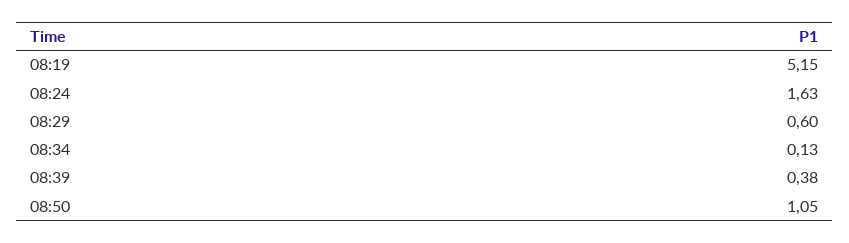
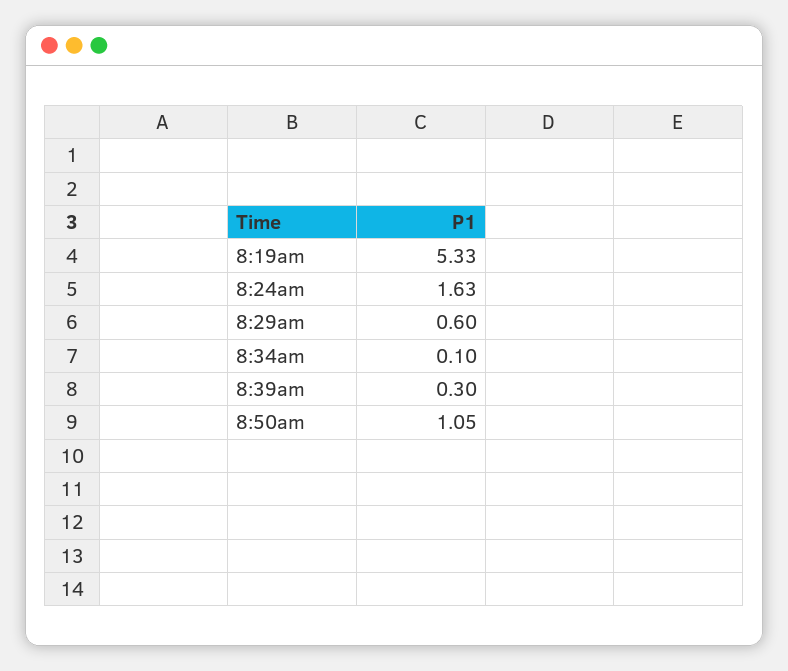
08:19: 5.15 -> 5.33
08:34: 0.13 -> 0.1
08:39: 0.38 -> 0.3

